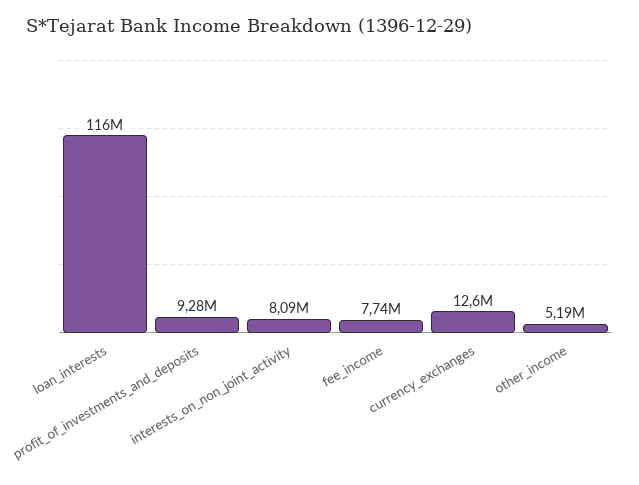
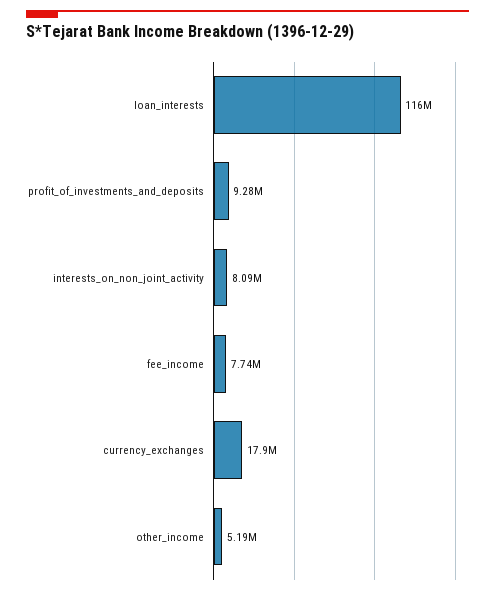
currency_exchanges: 12600000 -> 17900000

